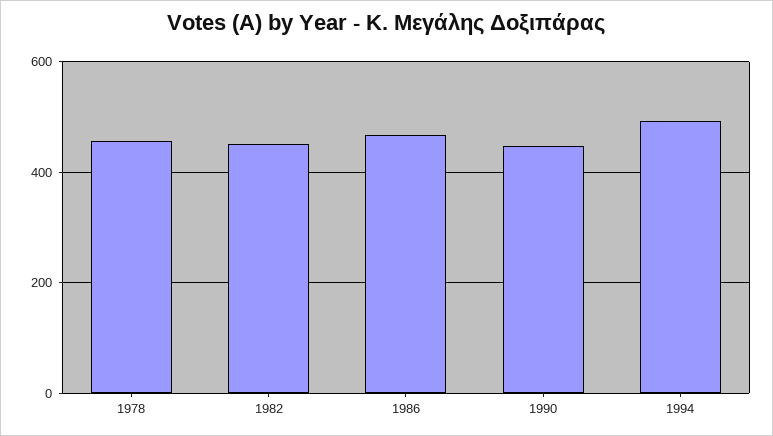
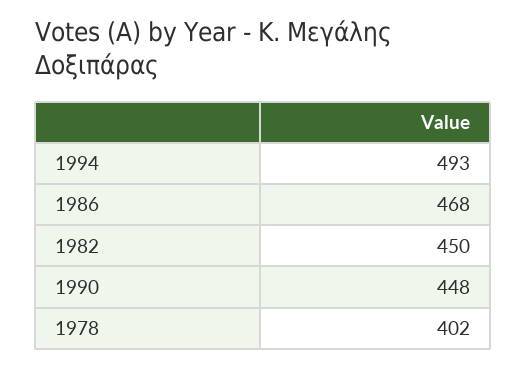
1978: 460 -> 402

